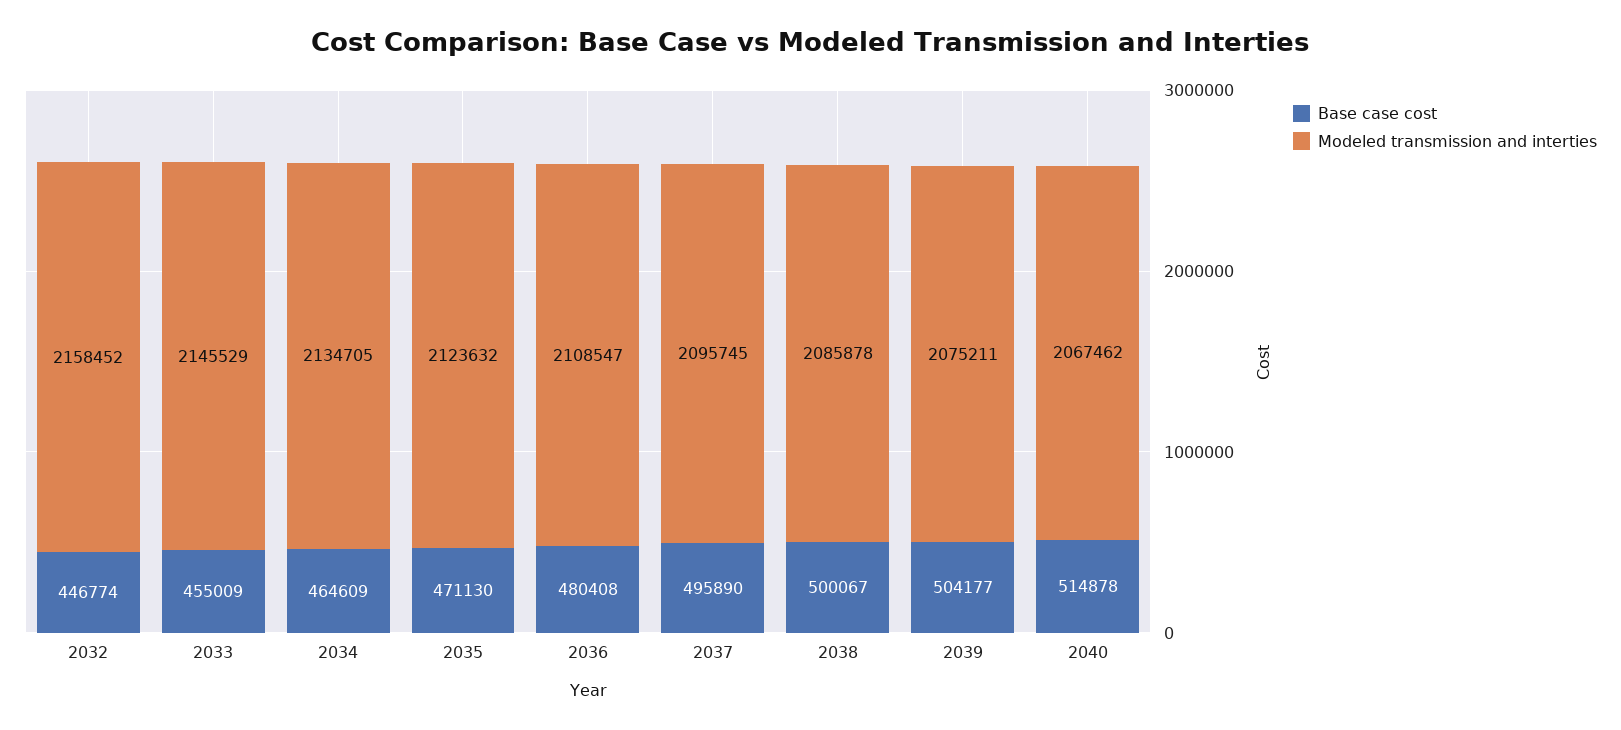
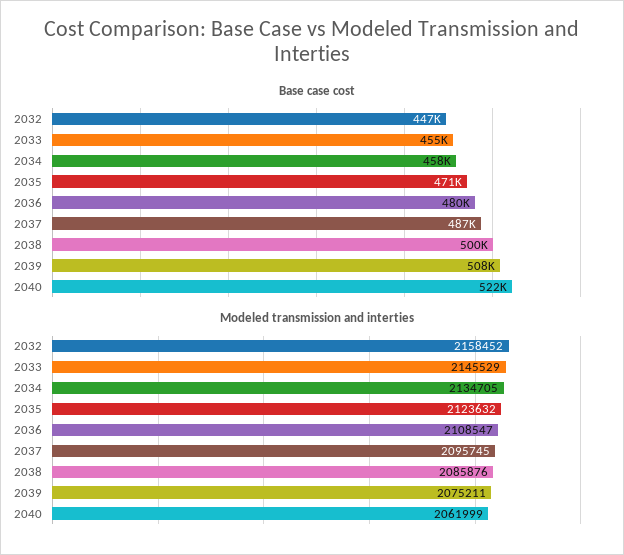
Base case cost, 2034: 464609 -> 458000
Base case cost, 2037: 495890 -> 487000
Modeled transmission and interties, 2038: 2085878 -> 2085876
Base case cost, 2039: 504177 -> 508000
Base case cost, 2040: 514878 -> 522000
Modeled transmission and interties, 2040: 2067462 -> 2061999

